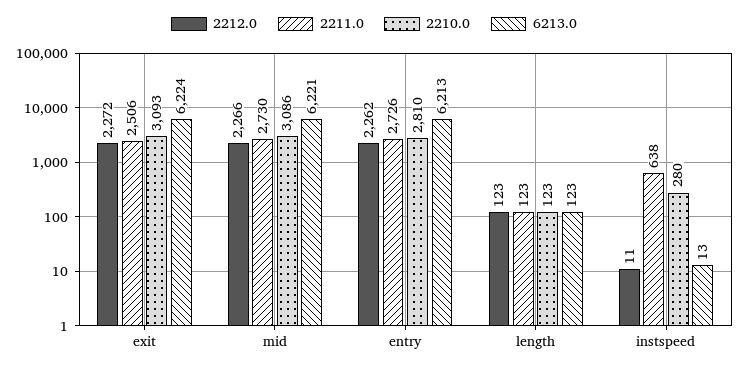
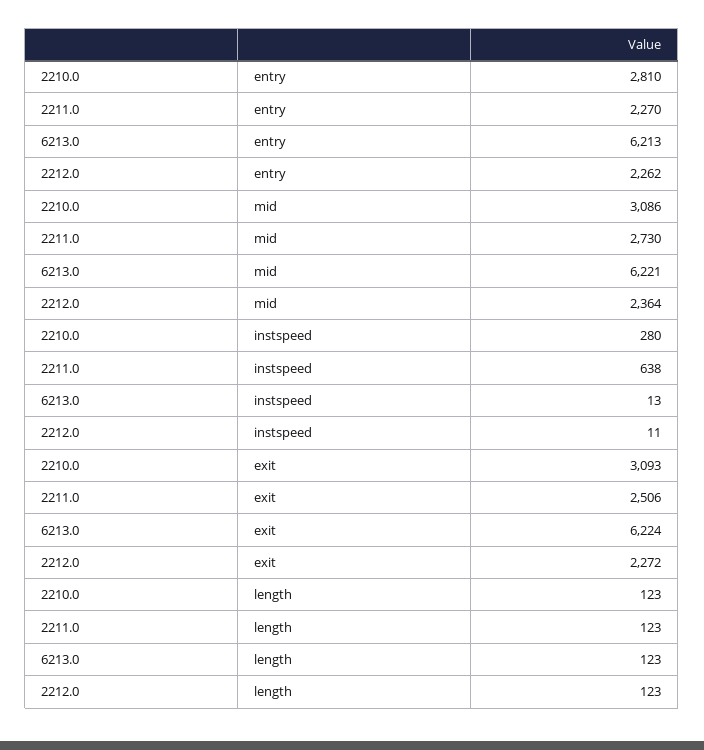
2212.0, mid: 2266 -> 2364
2211.0, entry: 2726 -> 2270

